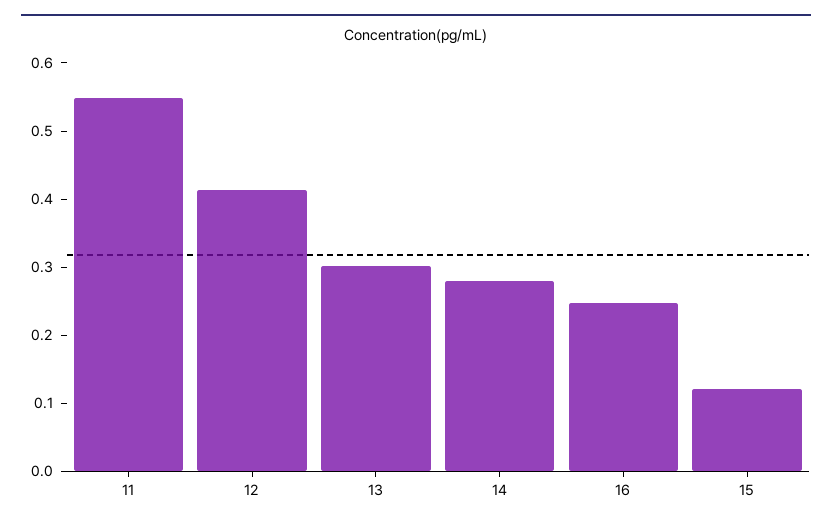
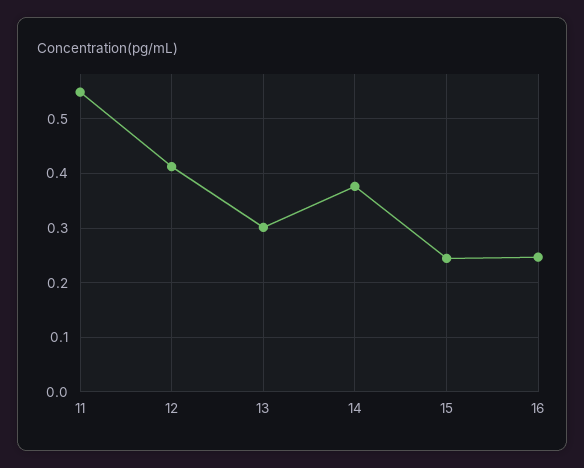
14: 0.28 -> 0.38
15: 0.12 -> 0.24

